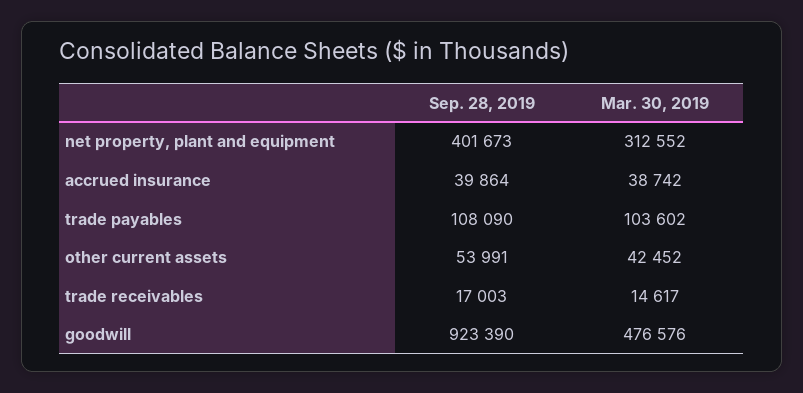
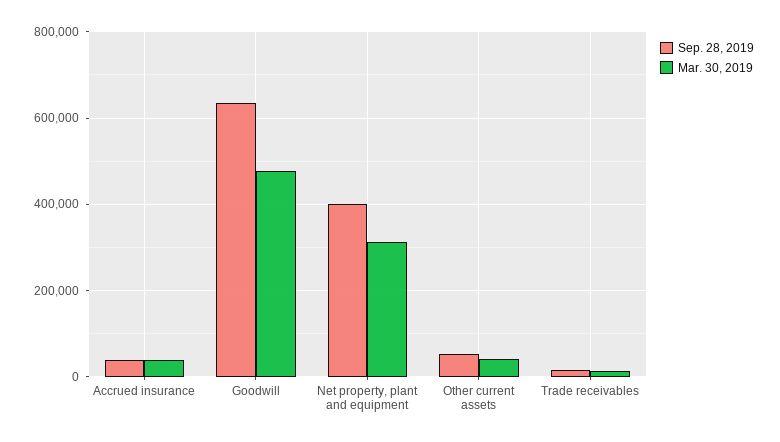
Sep. 28, 2019, trade payables: 108090 -> none
Mar. 30, 2019, trade payables: 103602 -> none
Sep. 28, 2019, goodwill: 923390 -> 640000

